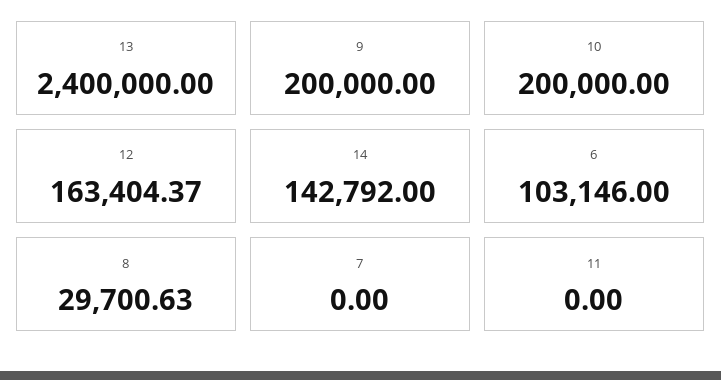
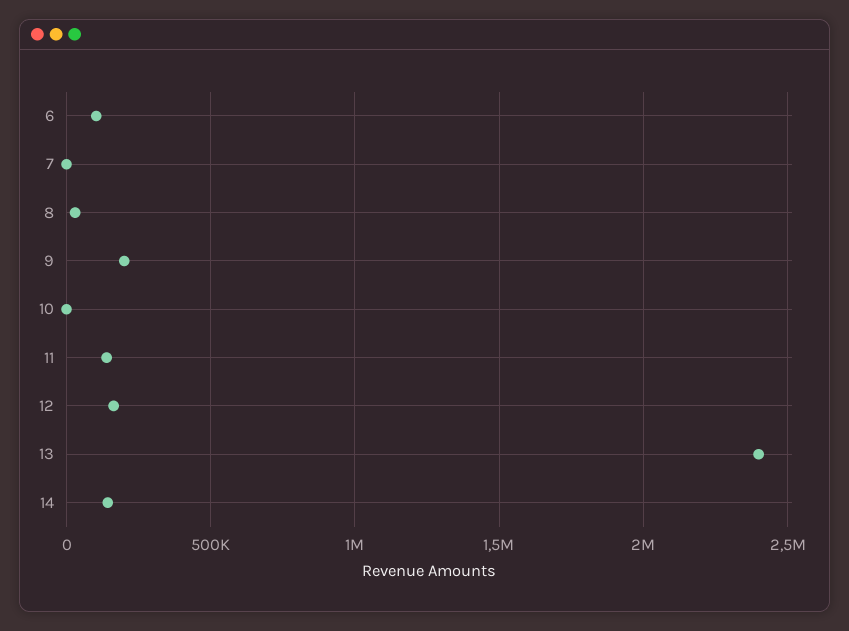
10: 200000 -> 0
11: 0 -> 150000

